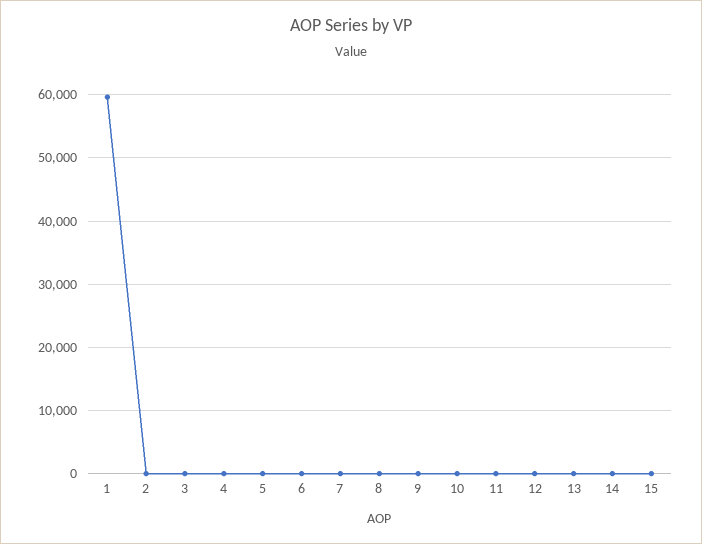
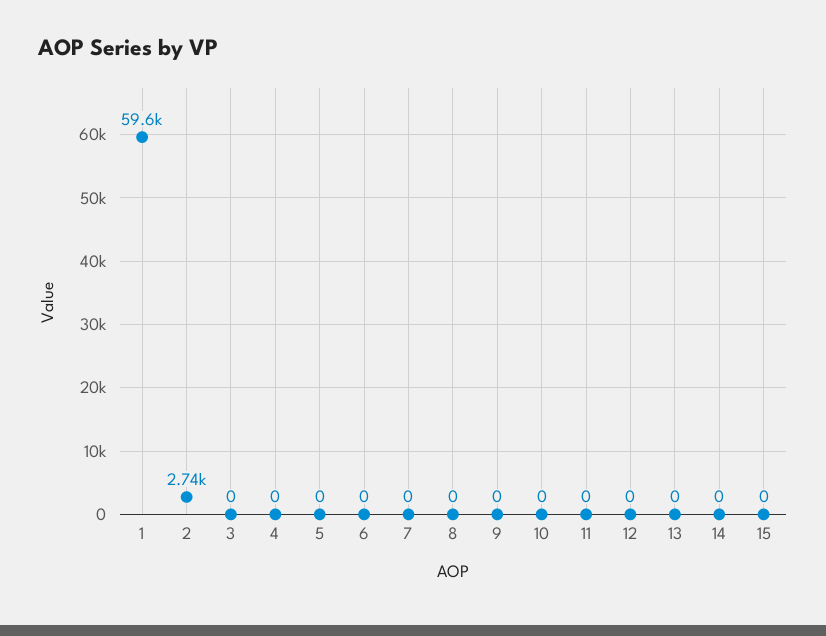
2: 0 -> 2740

